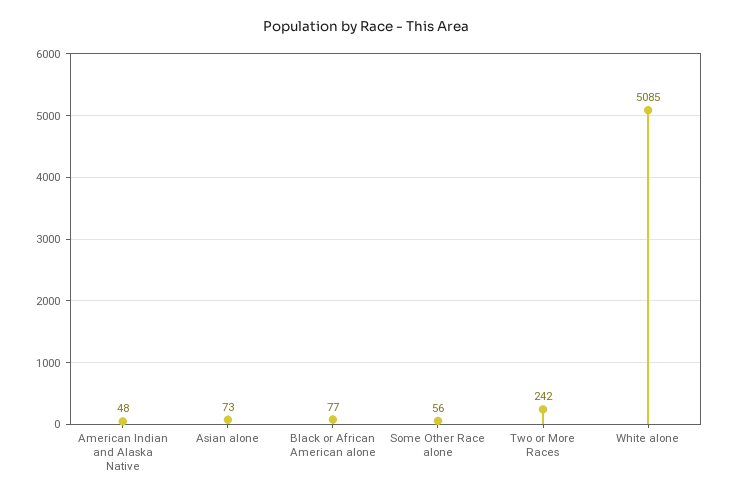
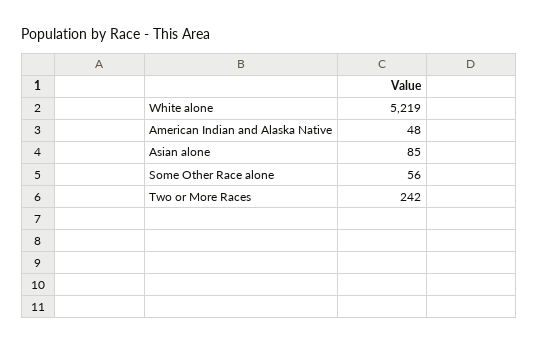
Asian alone: 73 -> 85
Black or African American alone: 77 -> none
White alone: 5085 -> 5219

